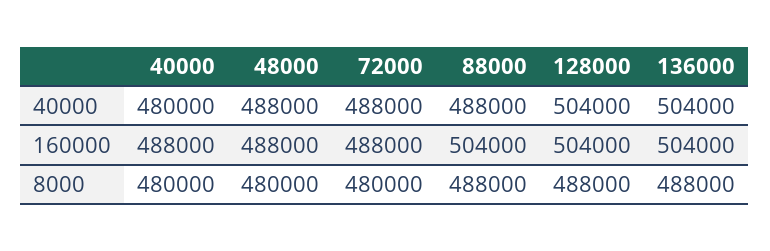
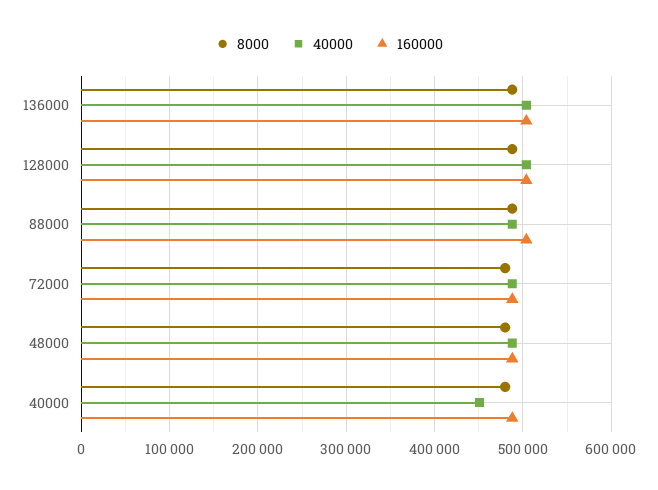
40000, 40000: 480000 -> 450000

